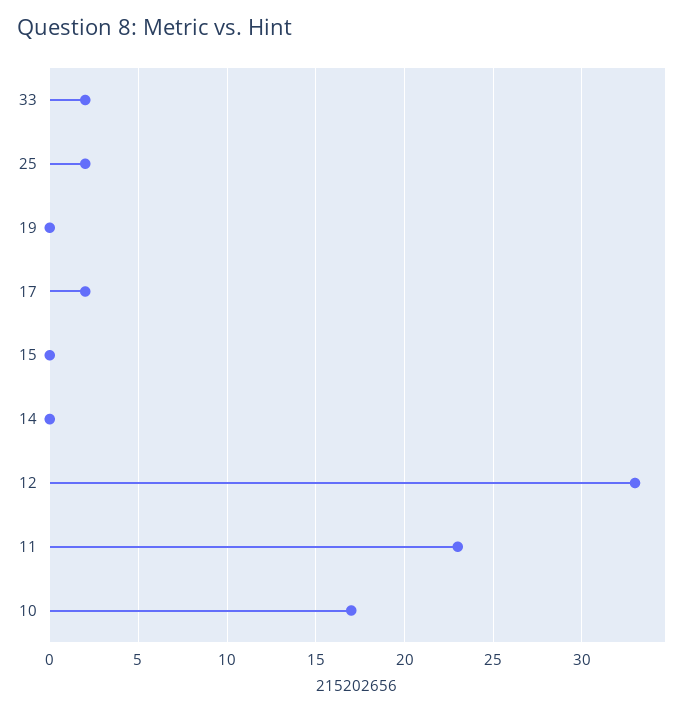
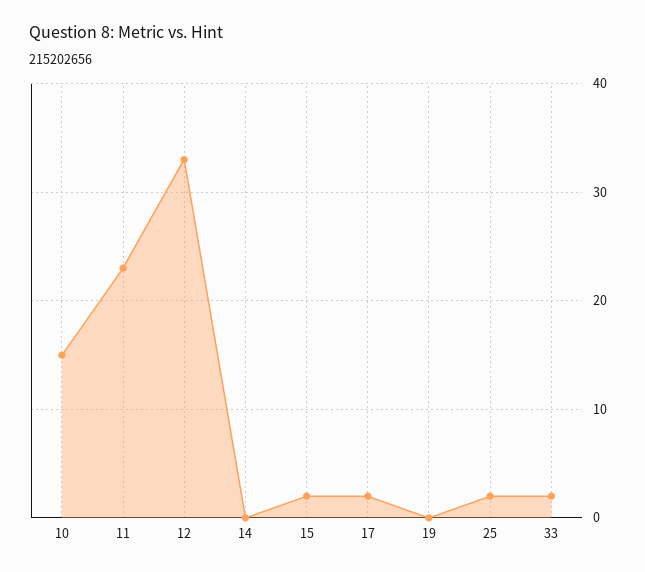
15: 0 -> 2
10: 17 -> 15

